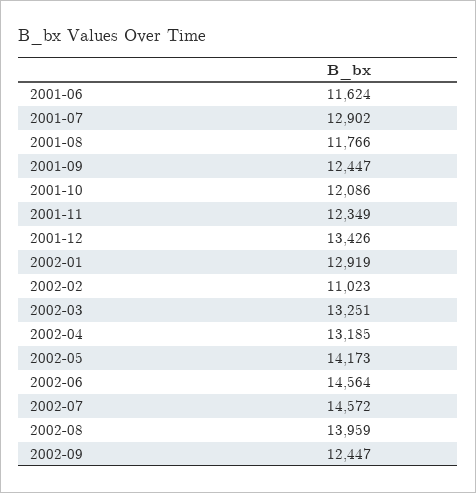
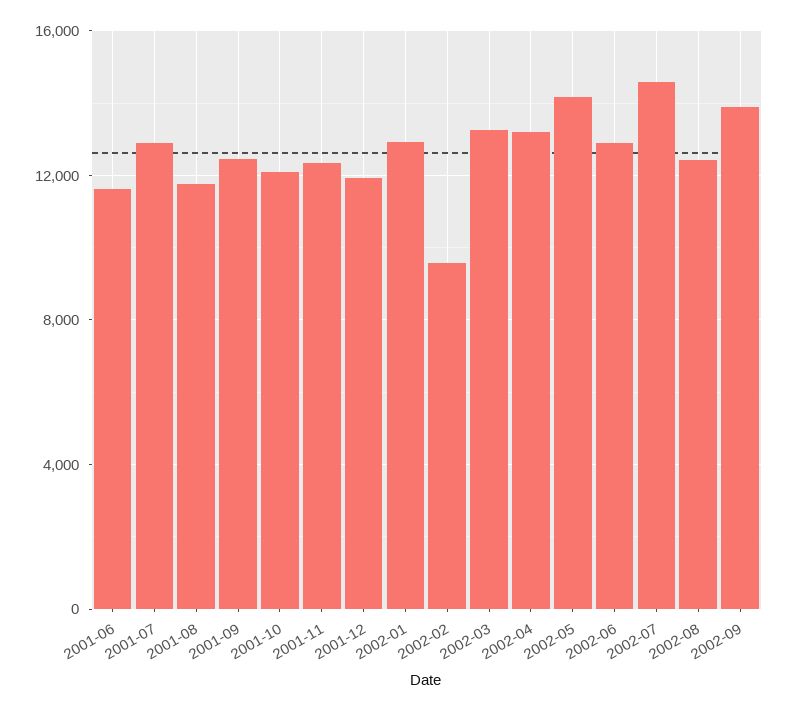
2001-12: 13426 -> 12000
2002-02: 11023 -> 9500
2002-06: 14564 -> 13000
2002-08: 13959 -> 12500
2002-09: 12447 -> 14000

